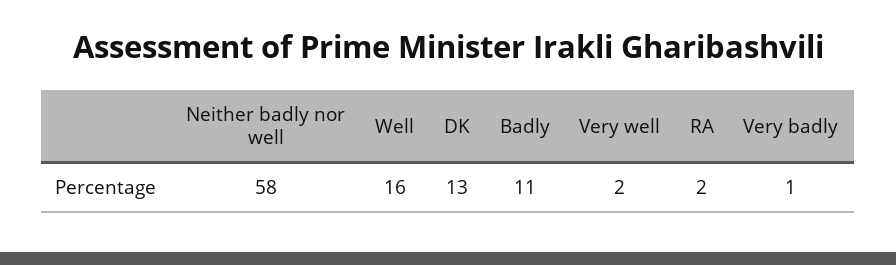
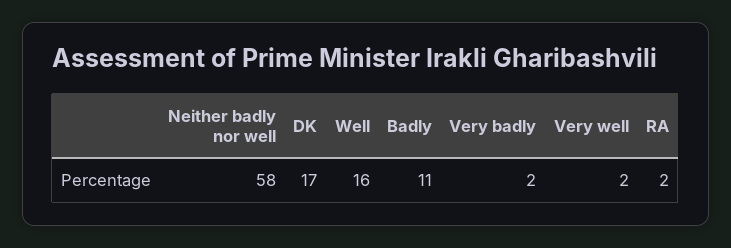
DK: 13 -> 17
Very badly: 1 -> 2

